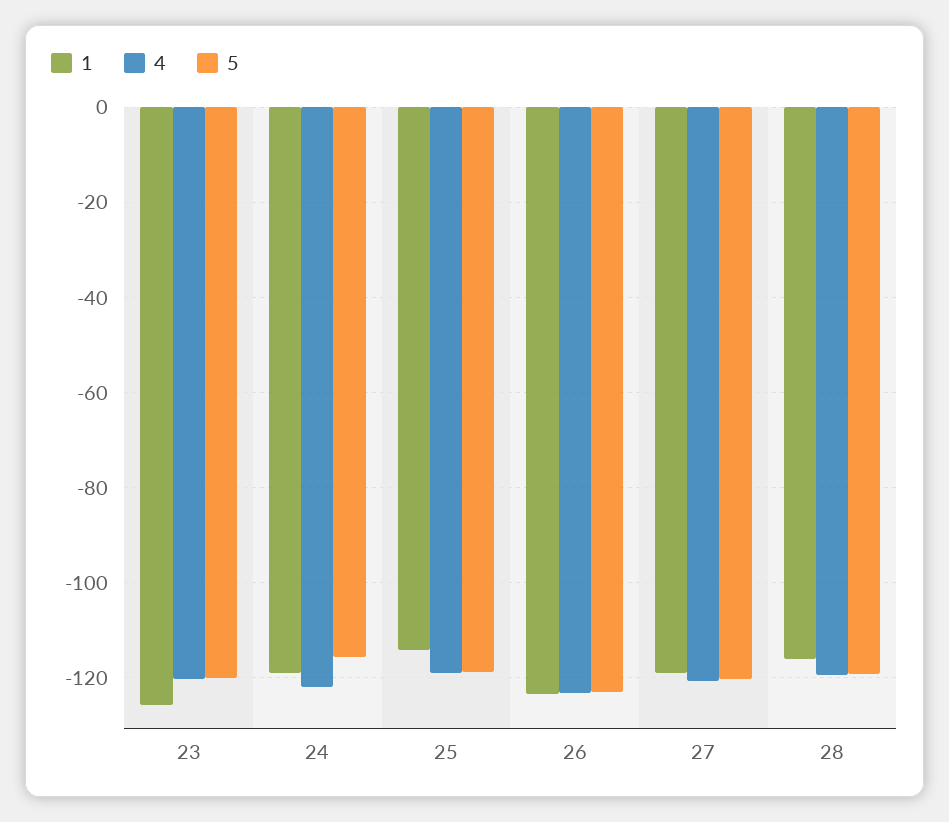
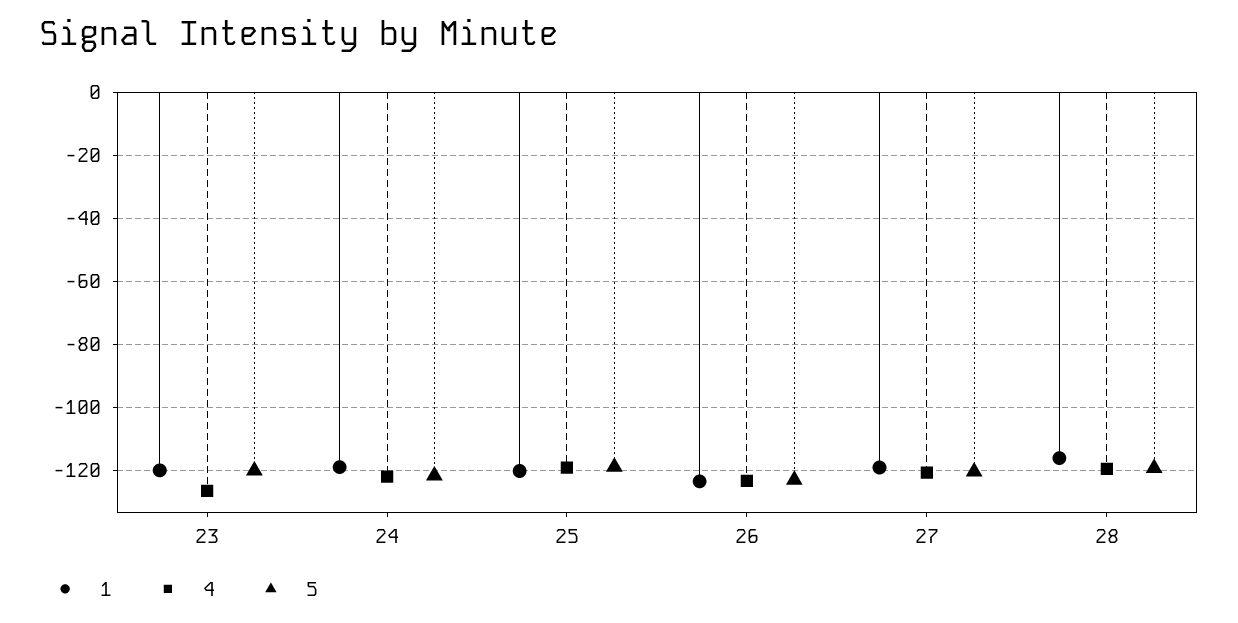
1, 23: -126 -> -120
4, 23: -120 -> -126
5, 24: -116 -> -122
1, 25: -114 -> -120

